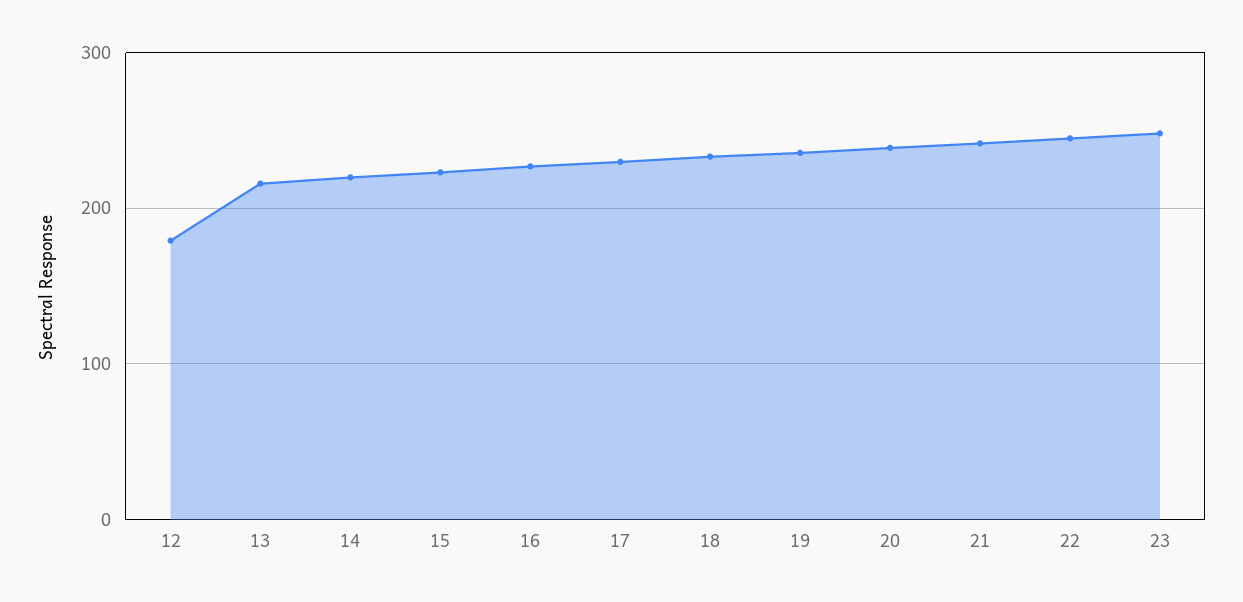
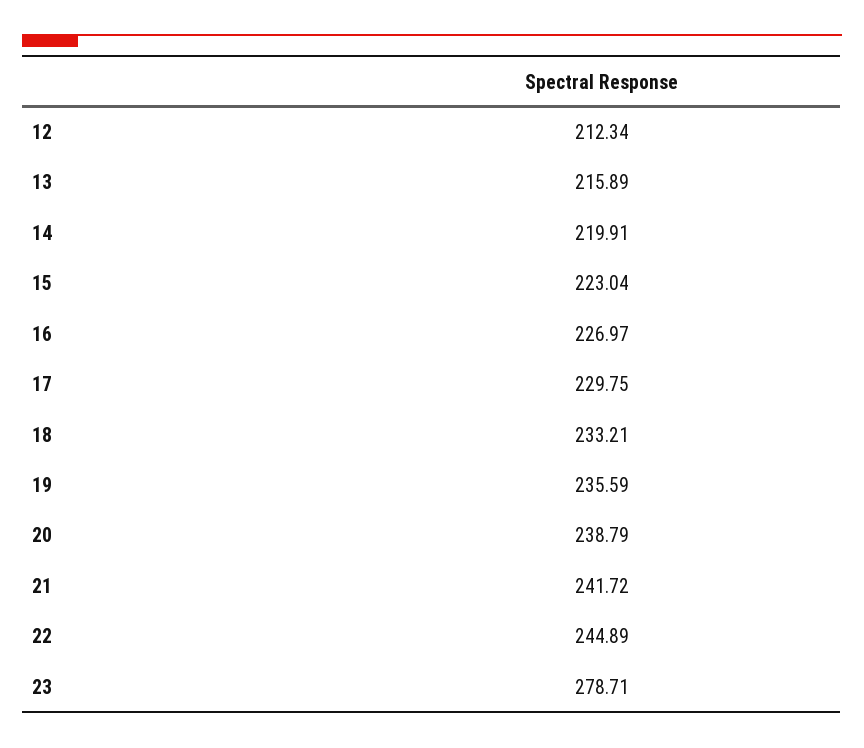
12: 180 -> 212.34
23: 250 -> 278.71

